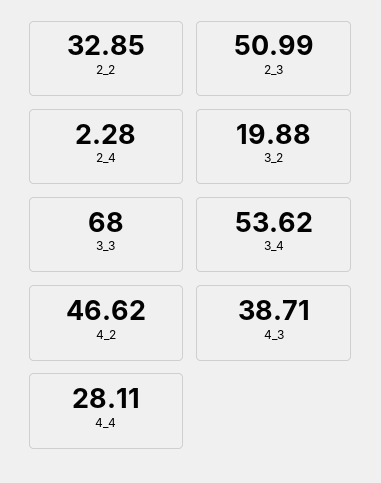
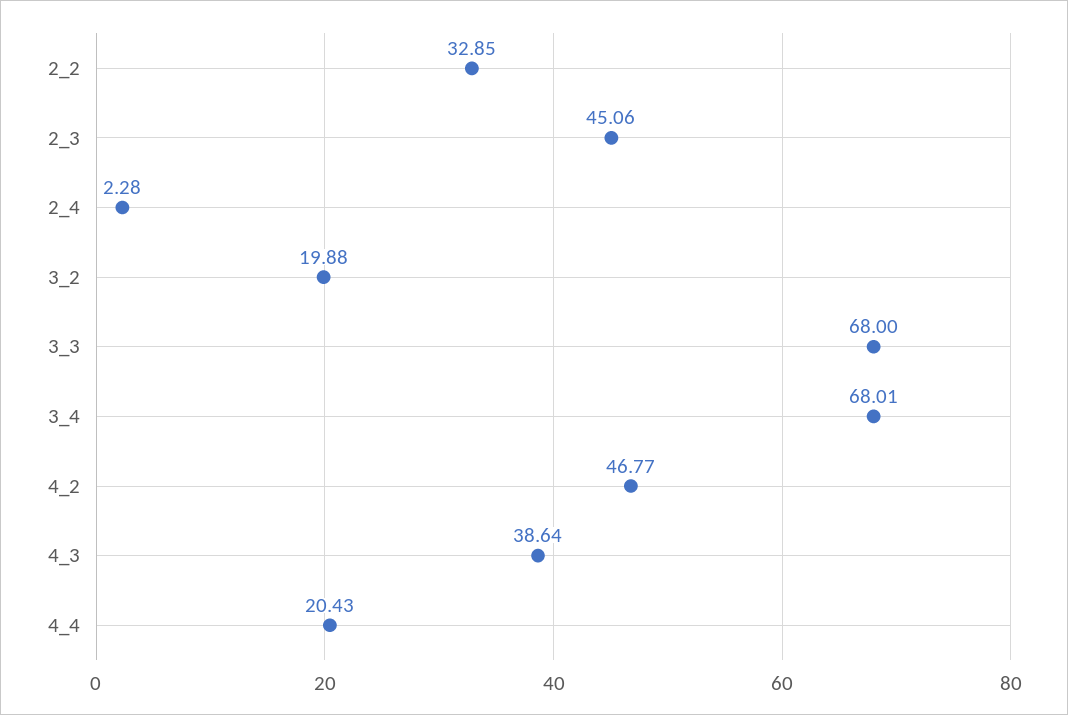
2_3: 50.99 -> 45.06
3_4: 53.62 -> 68.01
4_2: 46.62 -> 46.77
4_3: 38.71 -> 38.64
4_4: 28.11 -> 20.43

